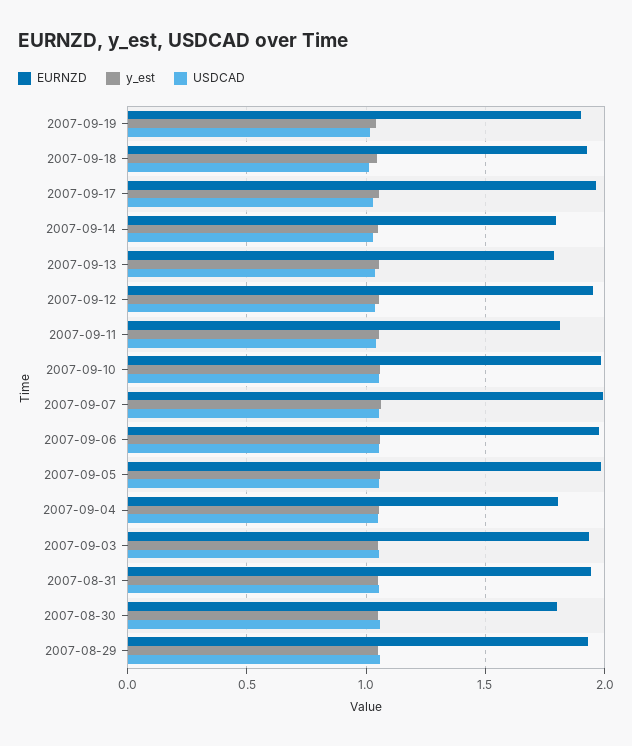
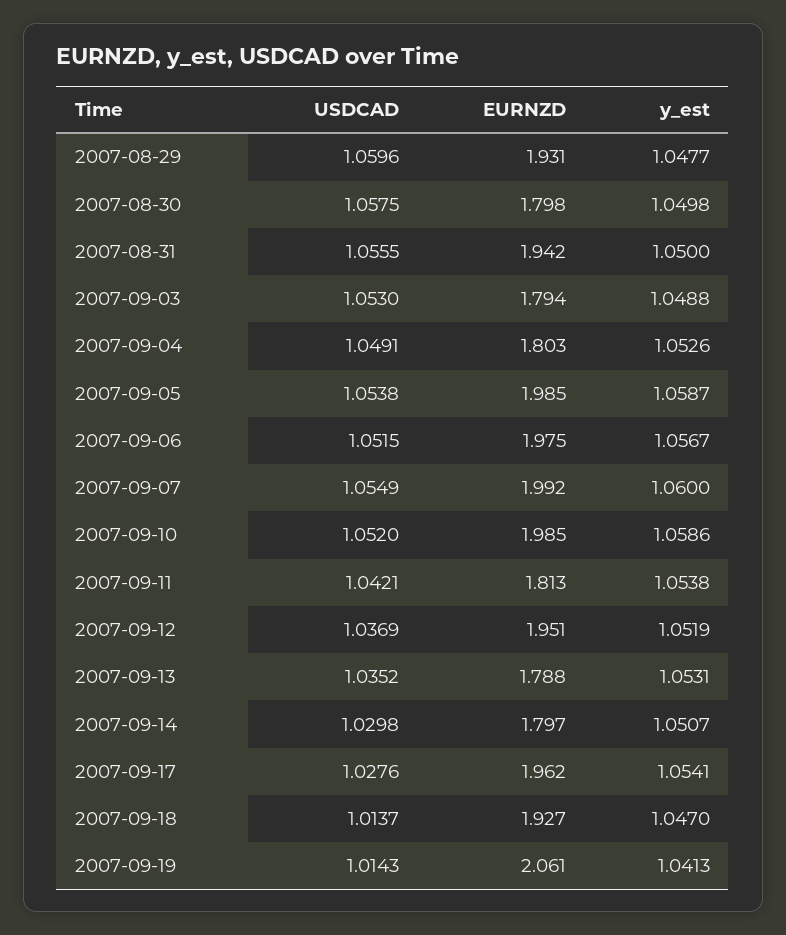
EURNZD, 2007-09-19: 1.9 -> 2.061
EURNZD, 2007-09-03: 1.95 -> 1.794

